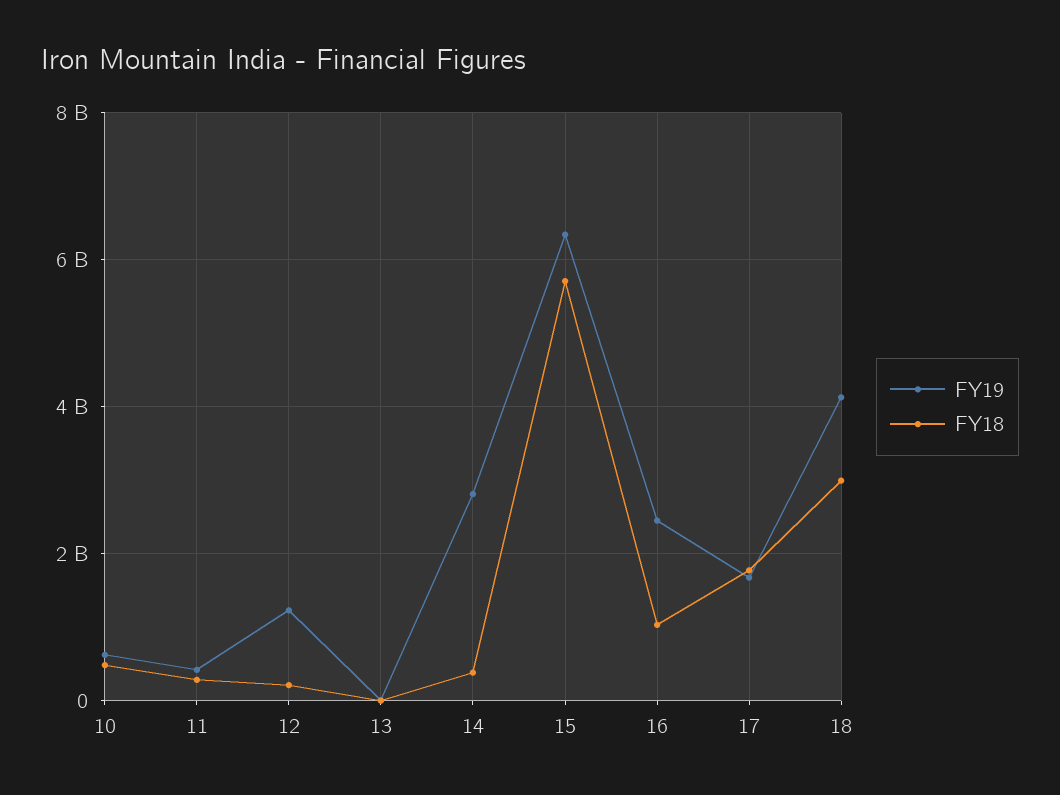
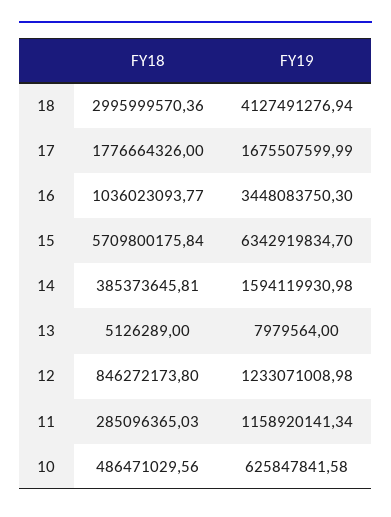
FY19, 11: 400000000 -> 1158920141.34
FY18, 12: 200000000 -> 846272173.8
FY19, 14: 2800000000 -> 1594119930.98
FY19, 16: 2400000000 -> 3448083750.3

